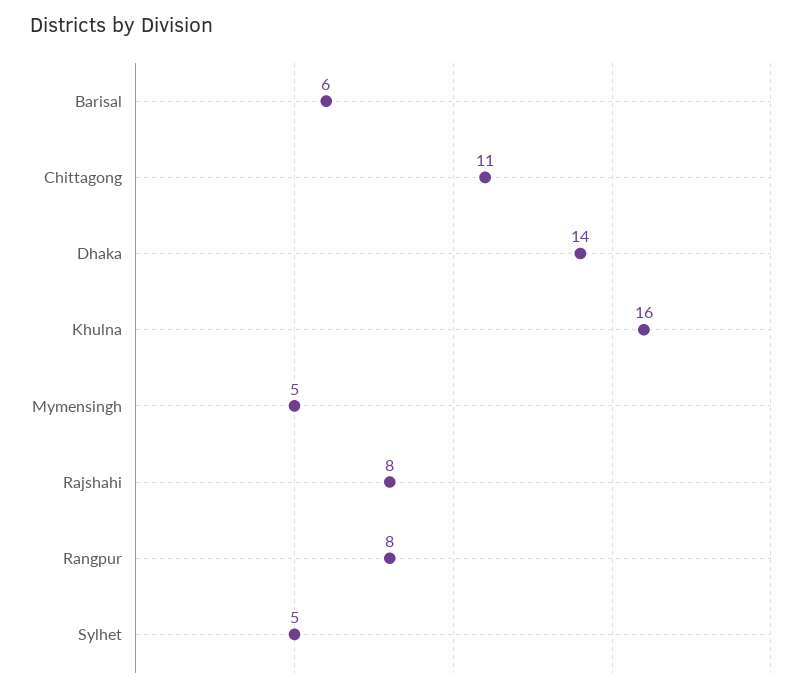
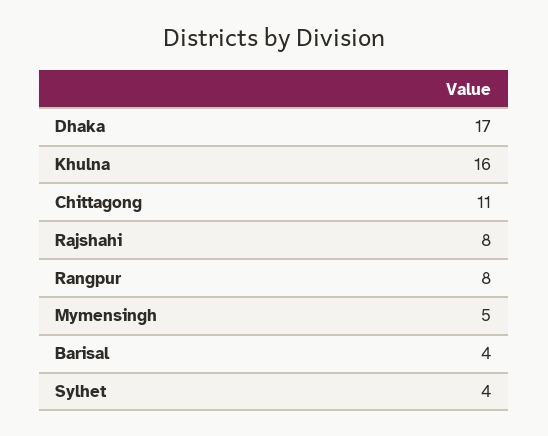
Barisal: 6 -> 4
Dhaka: 14 -> 17
Sylhet: 5 -> 4

